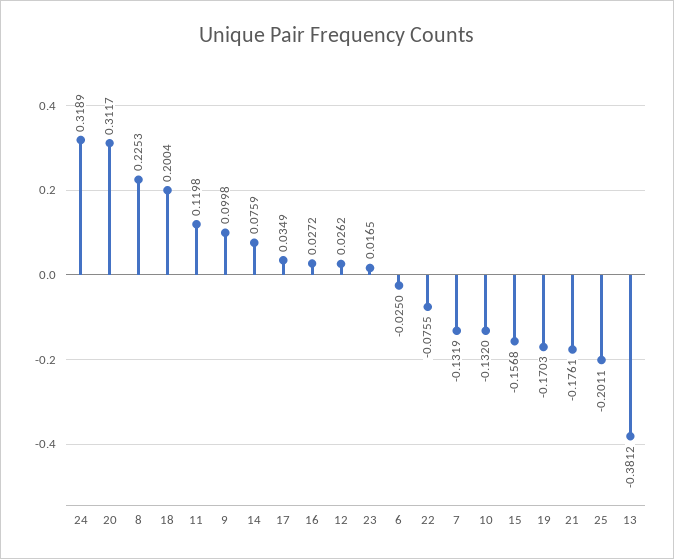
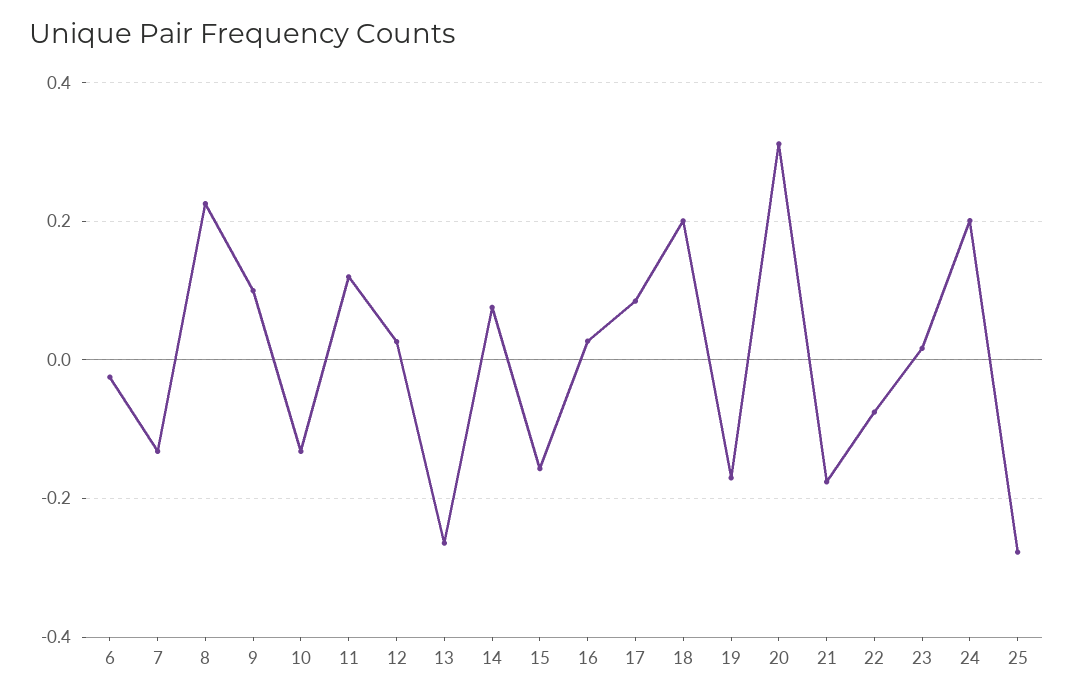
24: 0.3189 -> 0.2
17: 0.0349 -> 0.08
25: -0.2011 -> -0.28
13: -0.3812 -> -0.26

